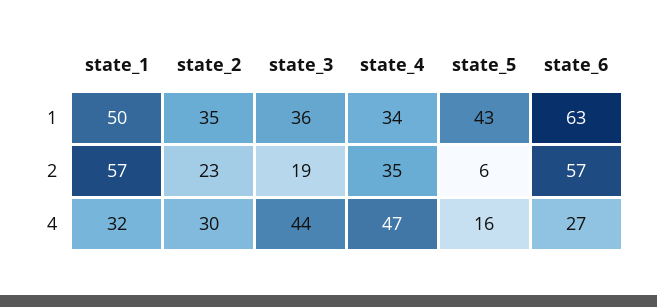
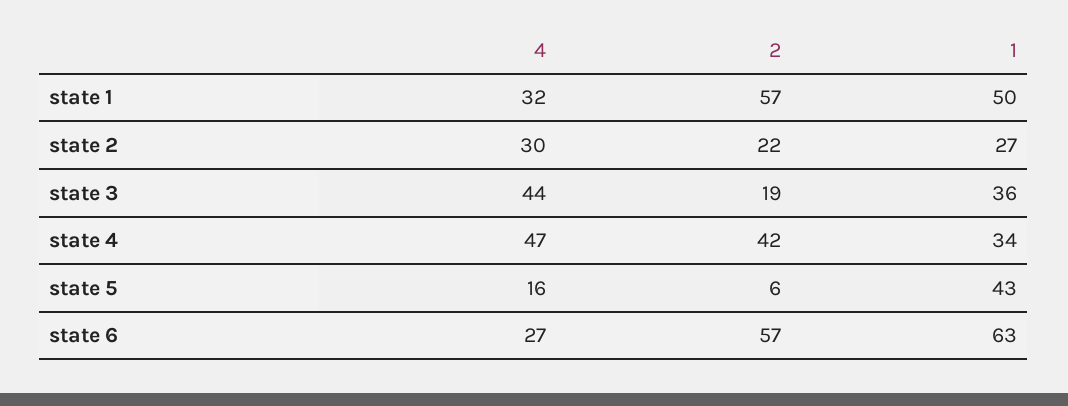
state_2, 1: 35 -> 27
state_2, 2: 23 -> 22
state_4, 2: 35 -> 42

